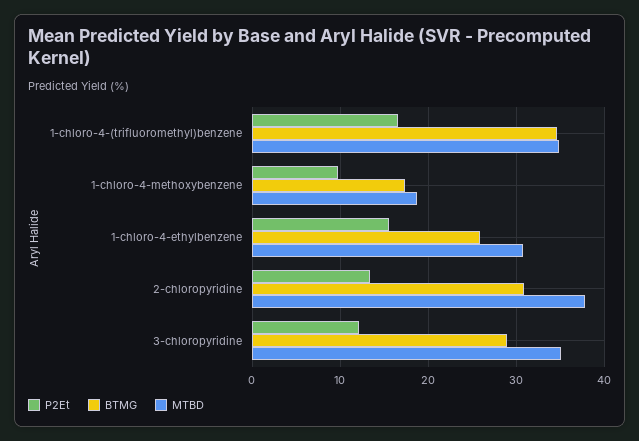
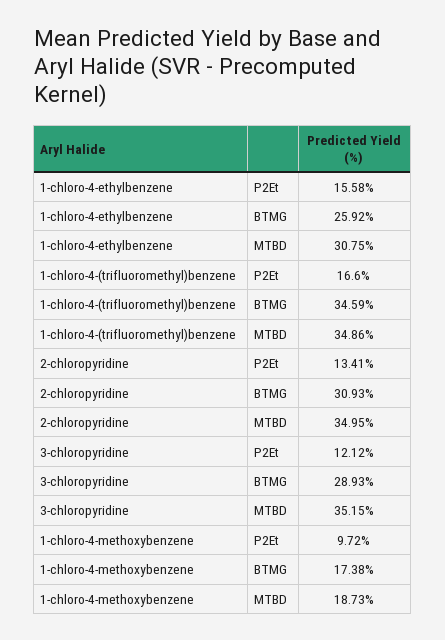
MTBD, 2-chloropyridine: 38 -> 34.95

